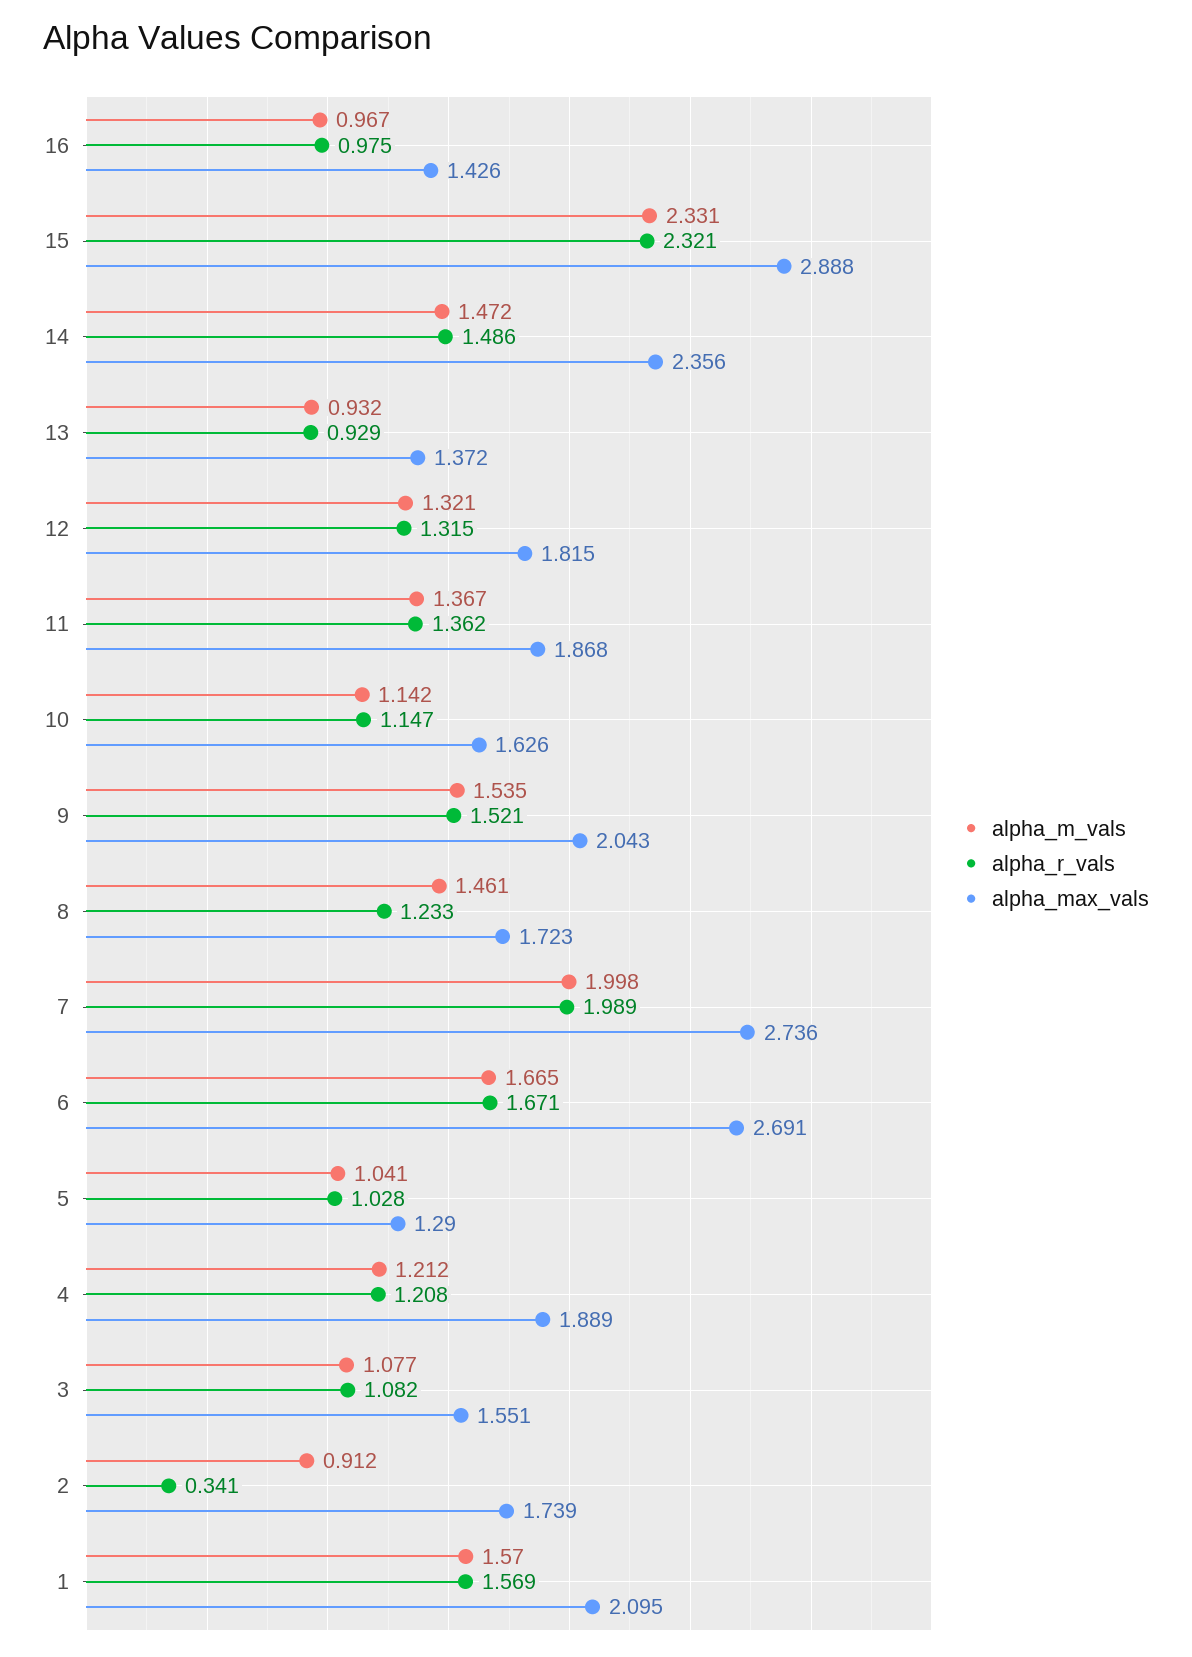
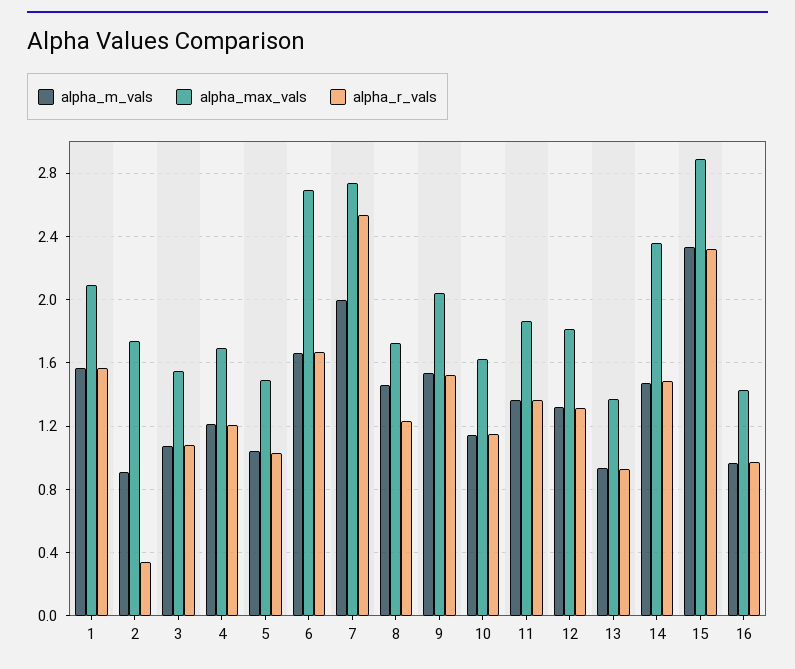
alpha_r_vals, 7: 1.989 -> 2.55
alpha_max_vals, 5: 1.29 -> 1.5
alpha_max_vals, 4: 1.889 -> 1.7

